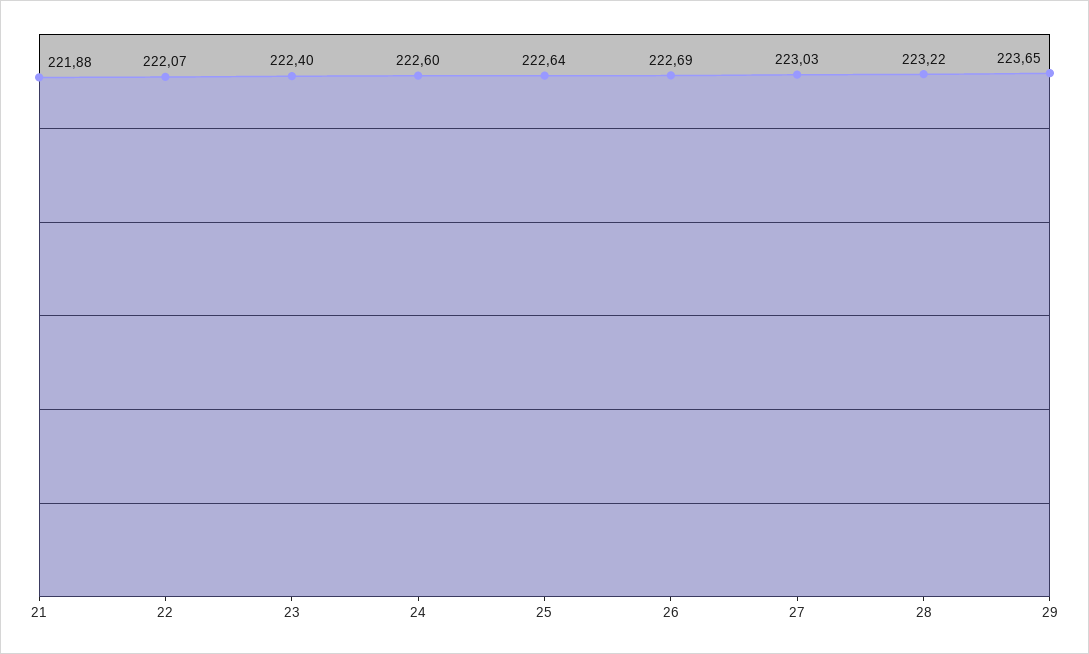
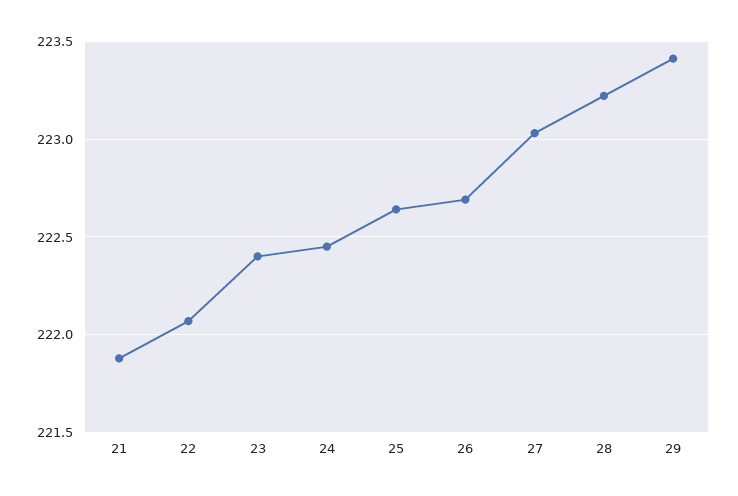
24: 222.6 -> 222.45
29: 223.65 -> 223.4

